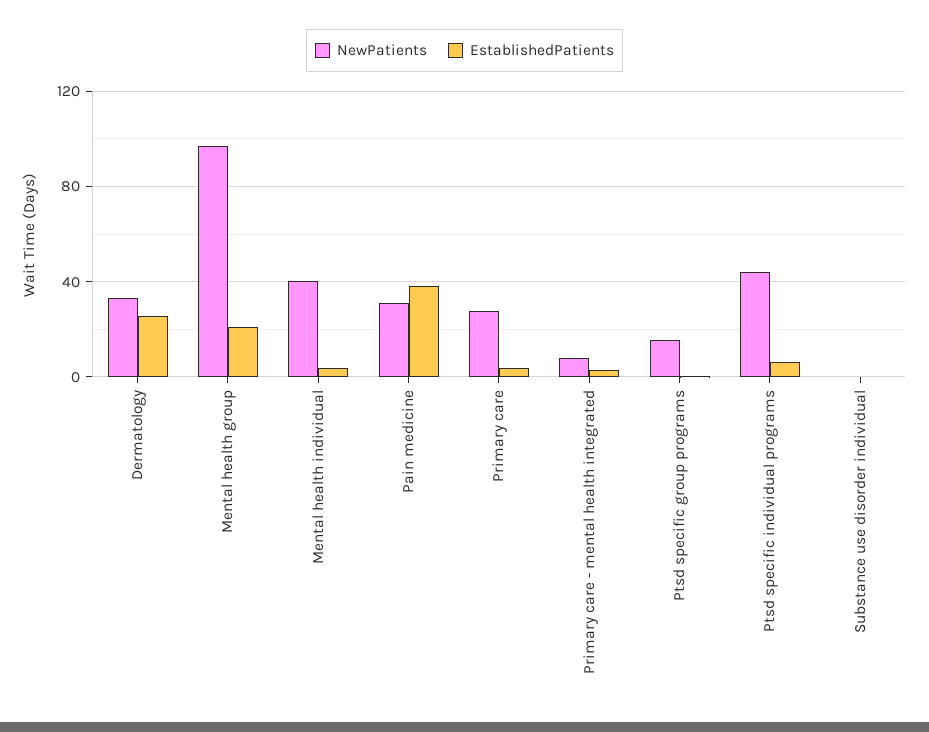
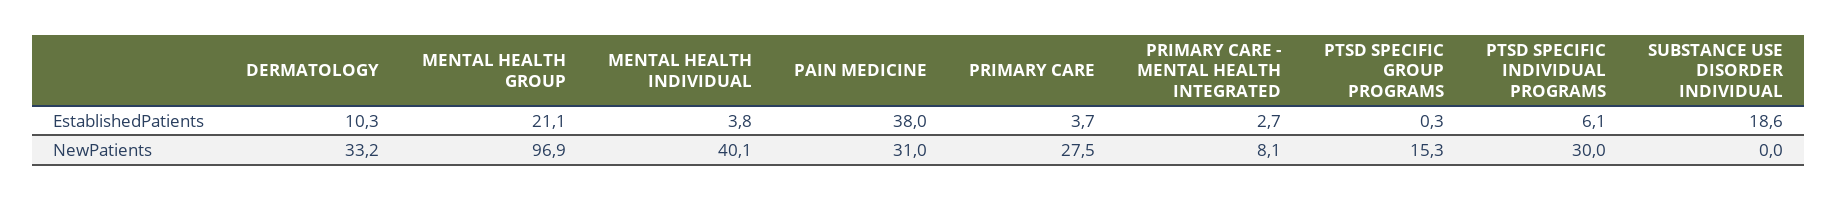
EstablishedPatients, Dermatology: 25 -> 10.3
NewPatients, Ptsd specific individual programs: 45 -> 30
EstablishedPatients, Substance use disorder individual: 0 -> 18.6

